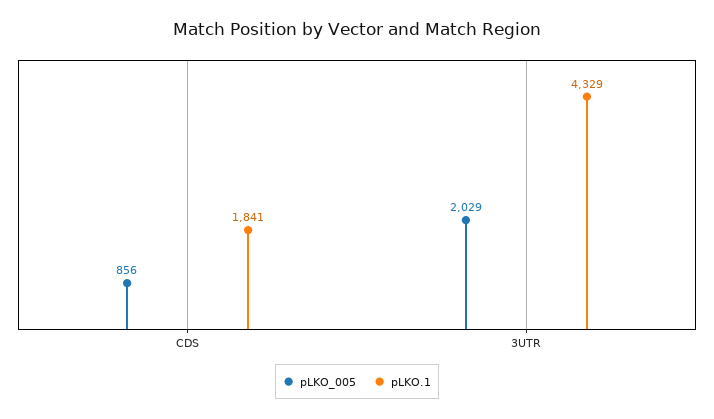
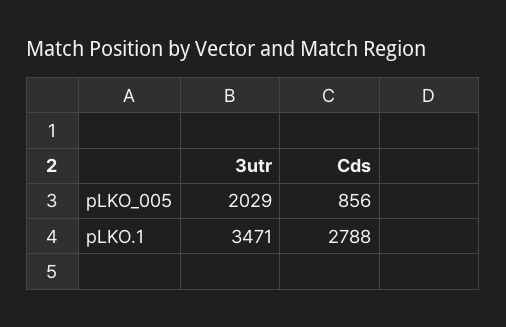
pLKO.1, CDS: 1841 -> 2788
pLKO.1, 3UTR: 4329 -> 3471

